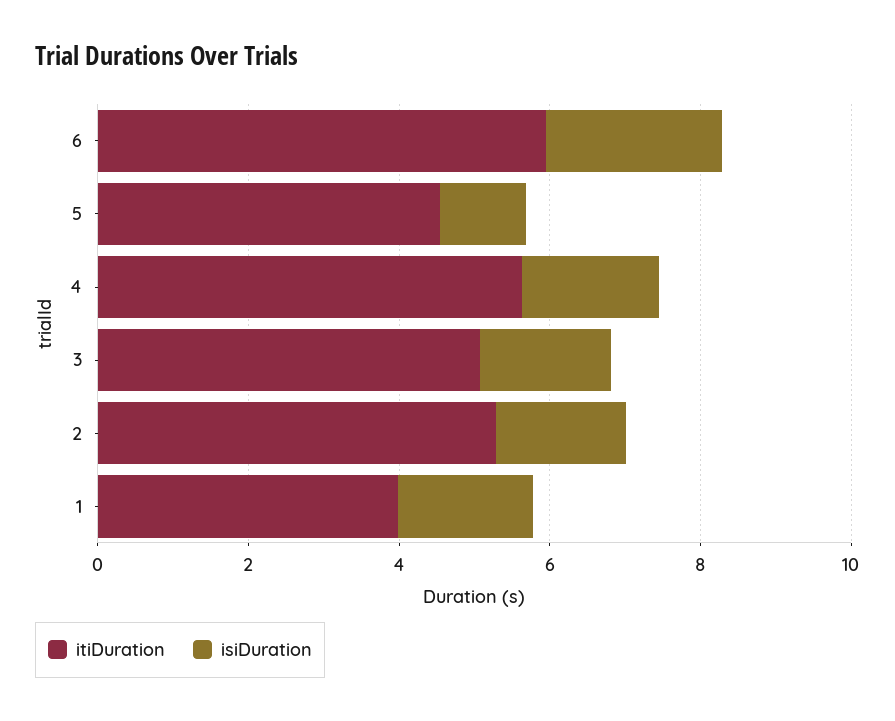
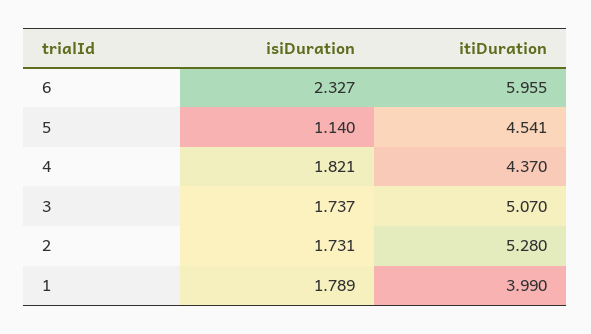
itiDuration, 4: 5.5 -> 4.37

